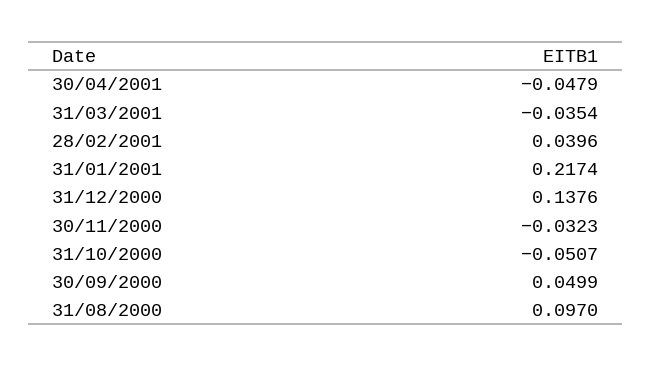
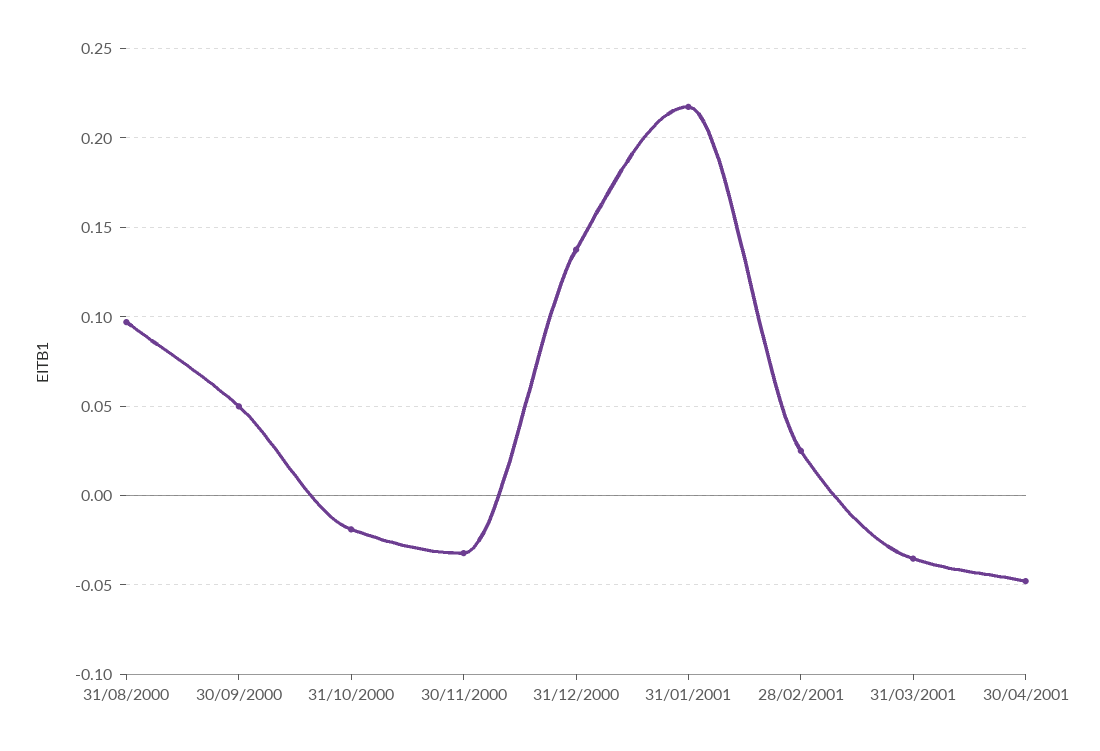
28/02/2001: 0.0396 -> 0.025
31/10/2000: -0.0507 -> -0.02

